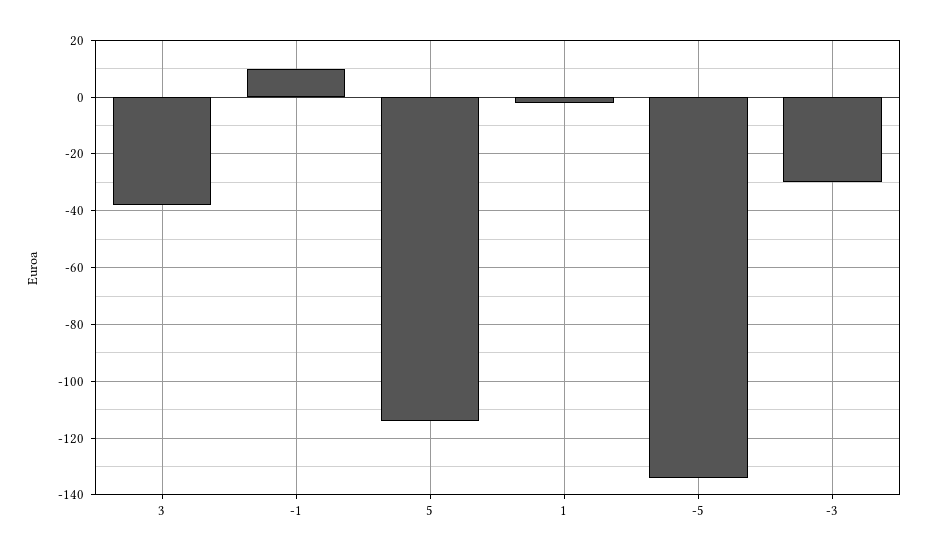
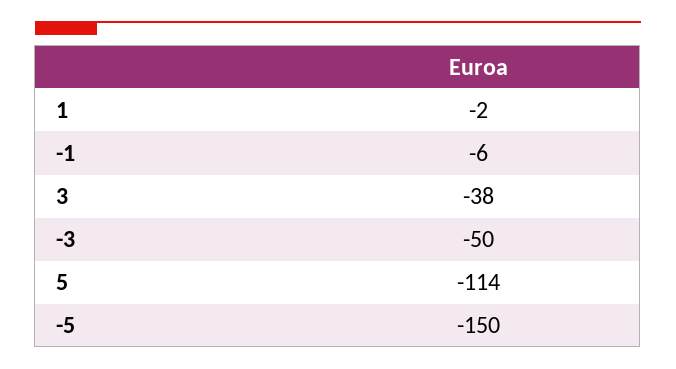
-1: 10 -> -6
-5: -135 -> -150
-3: -30 -> -50

